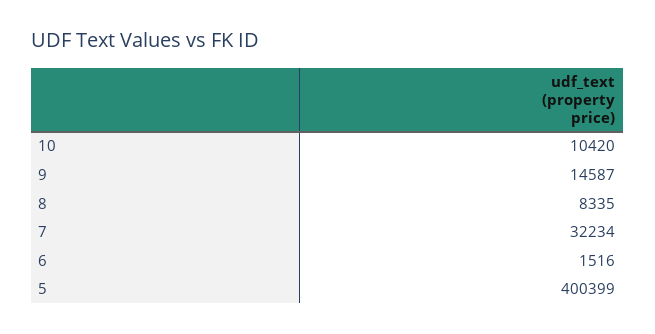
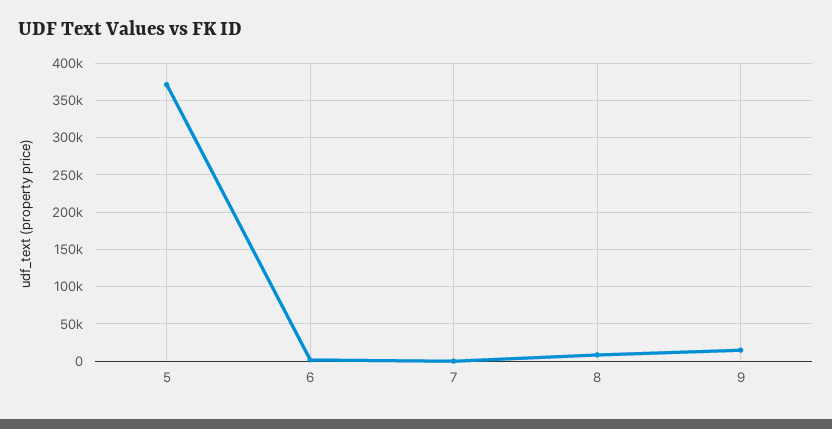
10: 10420 -> none
7: 32234 -> 0
5: 400399 -> 370000

